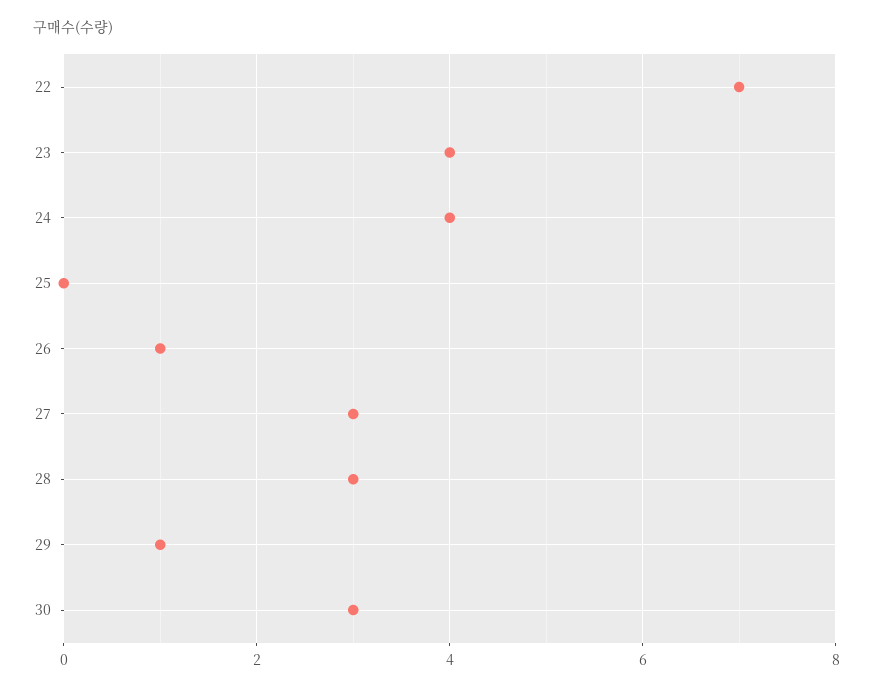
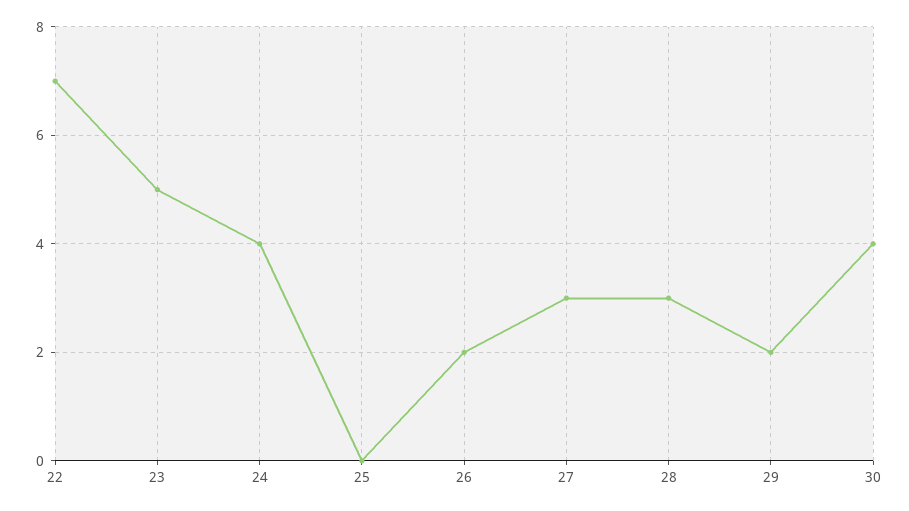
23: 4 -> 5
26: 1 -> 2
29: 1 -> 2
30: 3 -> 4

